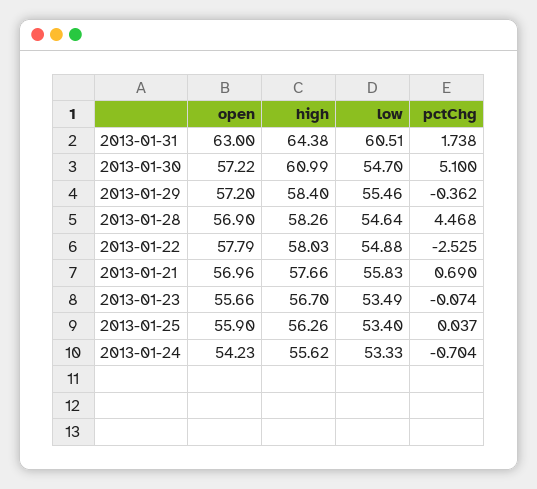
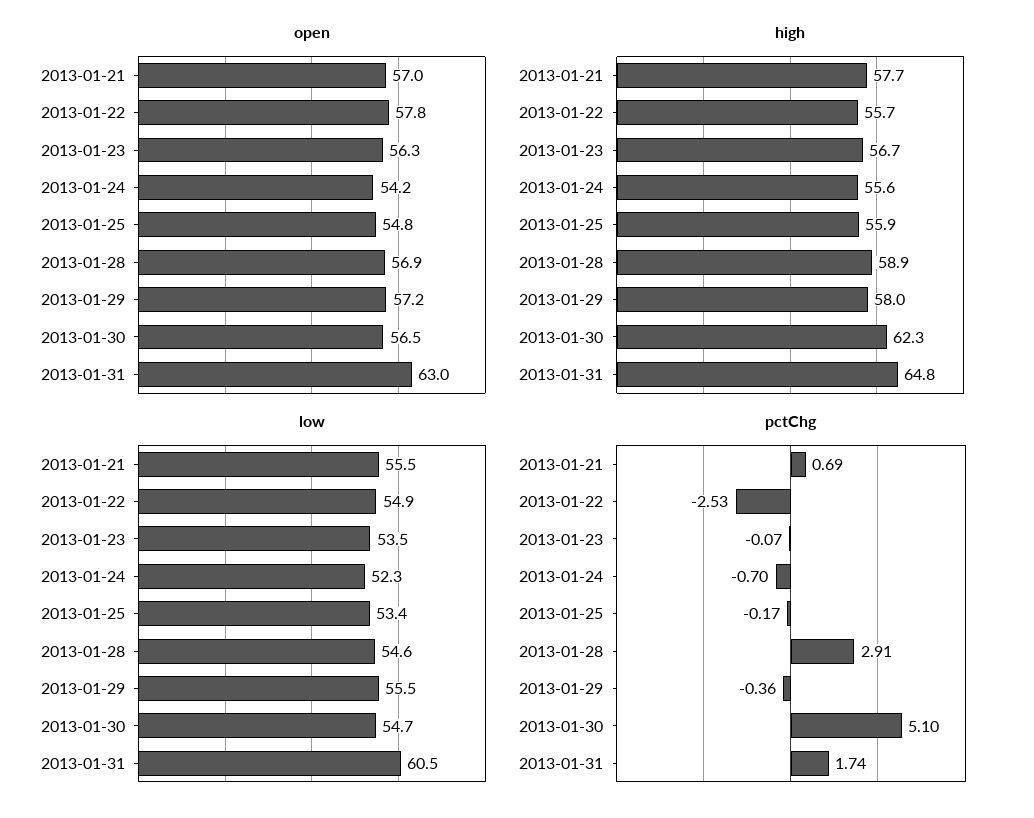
high, 2013-01-31: 64.38 -> 64.8
open, 2013-01-30: 57.22 -> 56.5
high, 2013-01-30: 60.99 -> 62.3
high, 2013-01-29: 58.4 -> 58
high, 2013-01-28: 58.26 -> 58.9
pctChg, 2013-01-28: 4.468 -> 2.91
high, 2013-01-22: 58.03 -> 55.7
low, 2013-01-21: 55.83 -> 55.5
open, 2013-01-23: 55.66 -> 56.3
open, 2013-01-25: 55.9 -> 54.8
high, 2013-01-25: 56.26 -> 55.9
pctChg, 2013-01-25: 0.037 -> -0.17
low, 2013-01-24: 53.33 -> 52.3

